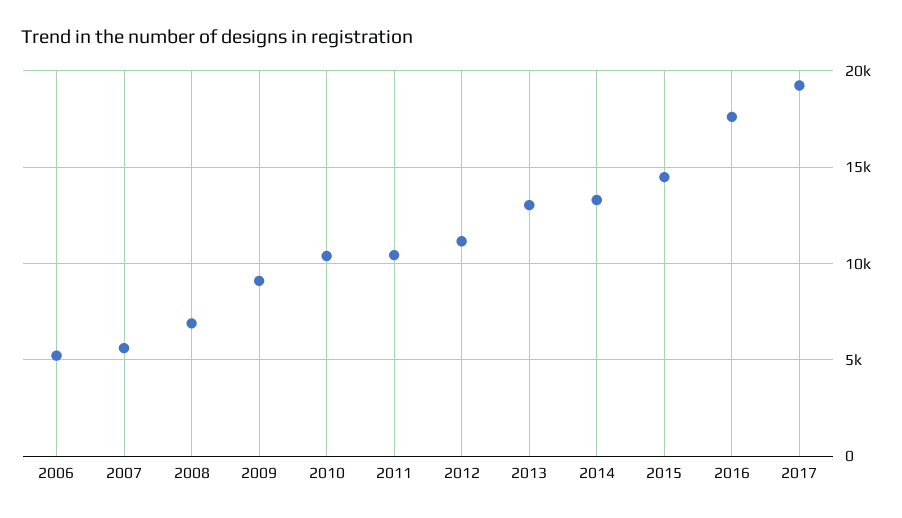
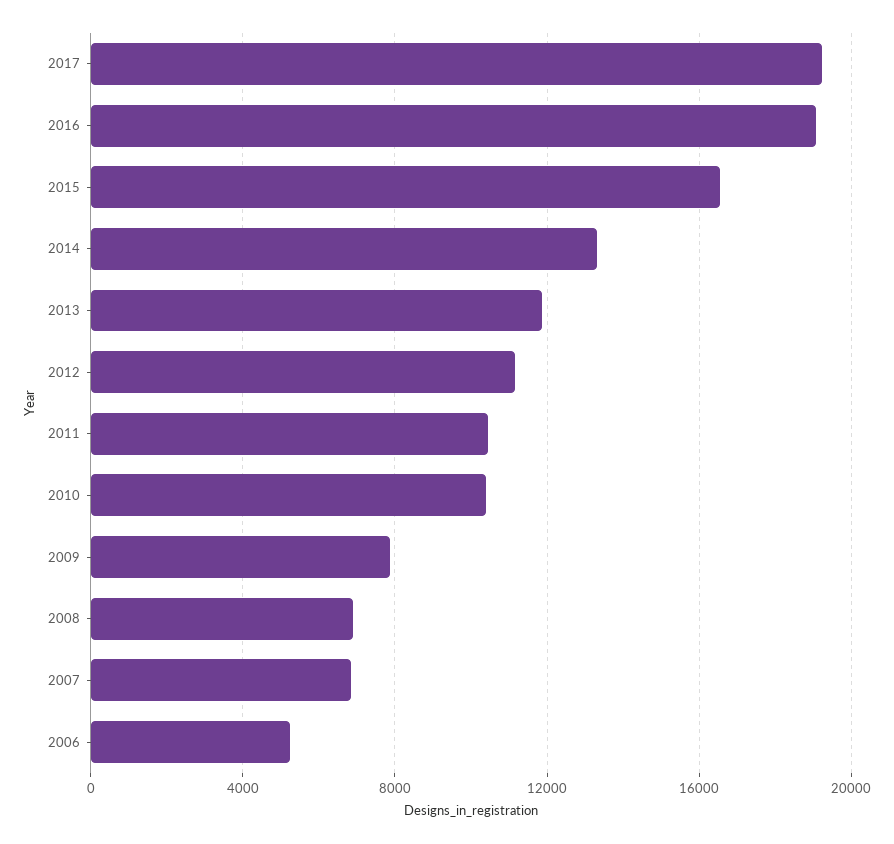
2007: 5500 -> 7000
2009: 9000 -> 8000
2013: 13000 -> 12000
2015: 14500 -> 16500
2016: 17500 -> 19000

